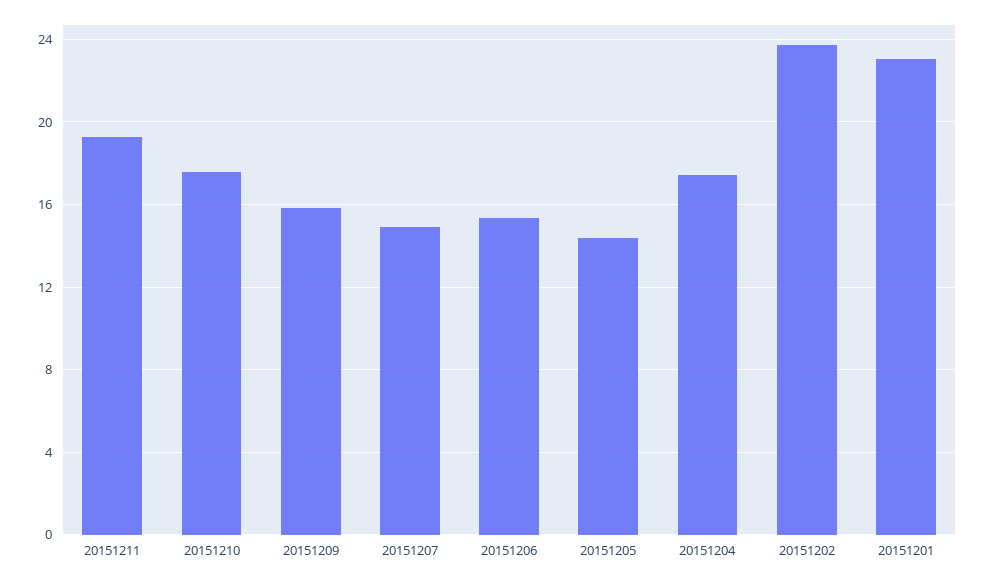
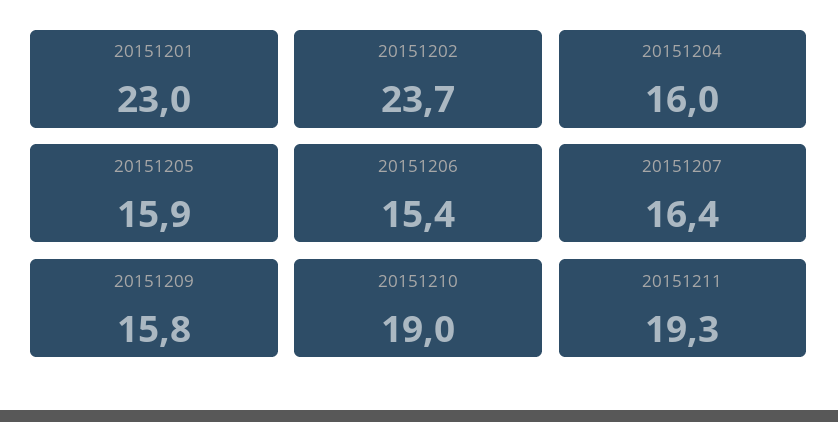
20151210: 17.5 -> 19
20151207: 15 -> 16.4
20151205: 14.5 -> 15.9
20151204: 17.5 -> 16

